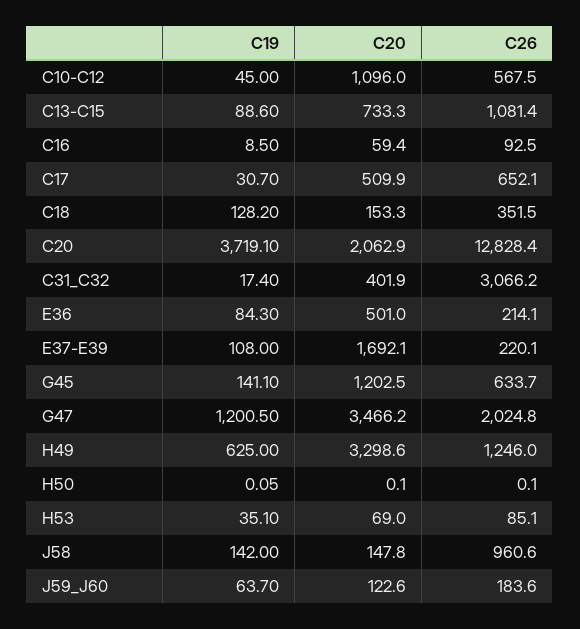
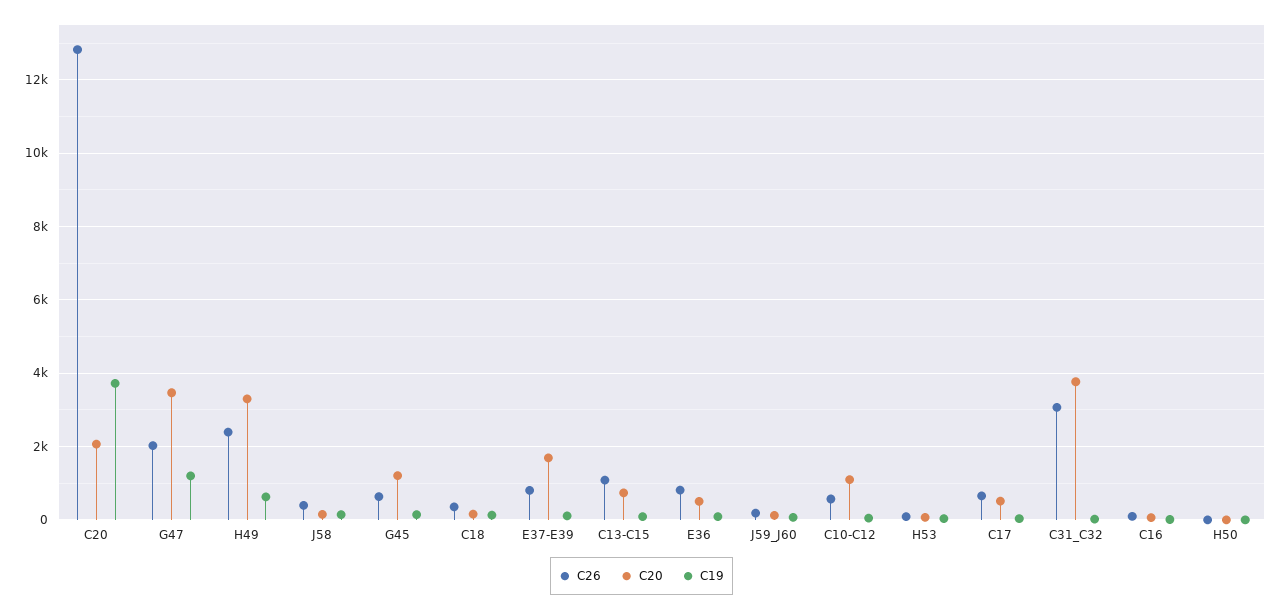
C20, C31_C32: 401.9 -> 3800
C26, E36: 214.1 -> 800
C26, E37-E39: 220.1 -> 800
C26, H49: 1246 -> 2400
C26, J58: 960.6 -> 400

